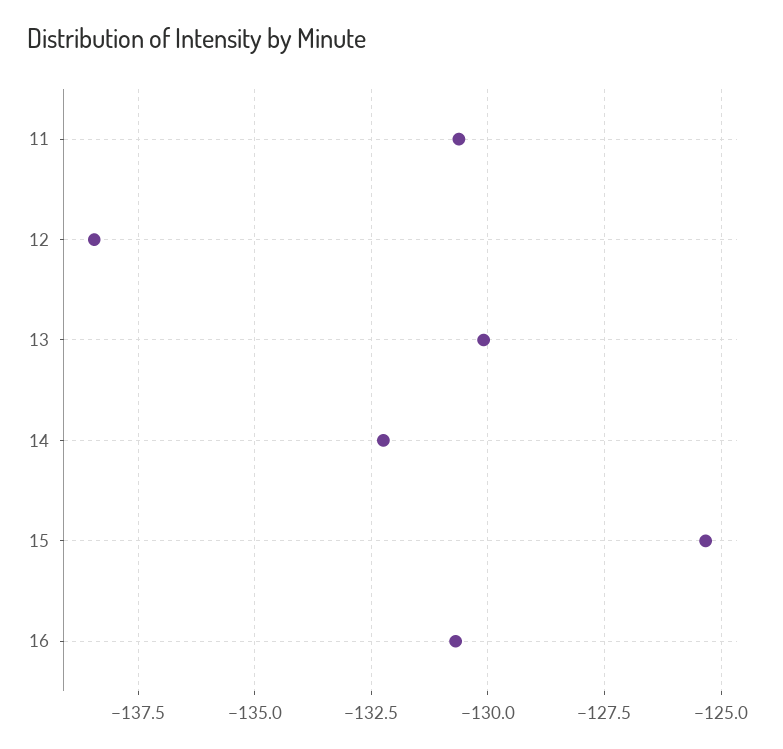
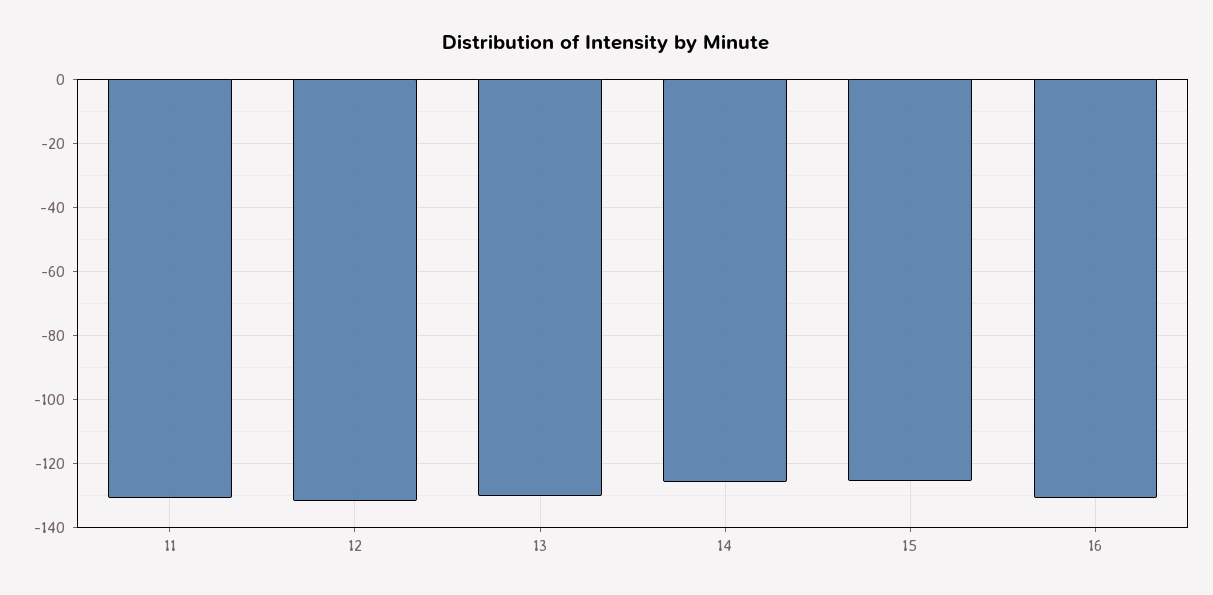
12: -138.5 -> -132
14: -132.25 -> -126

